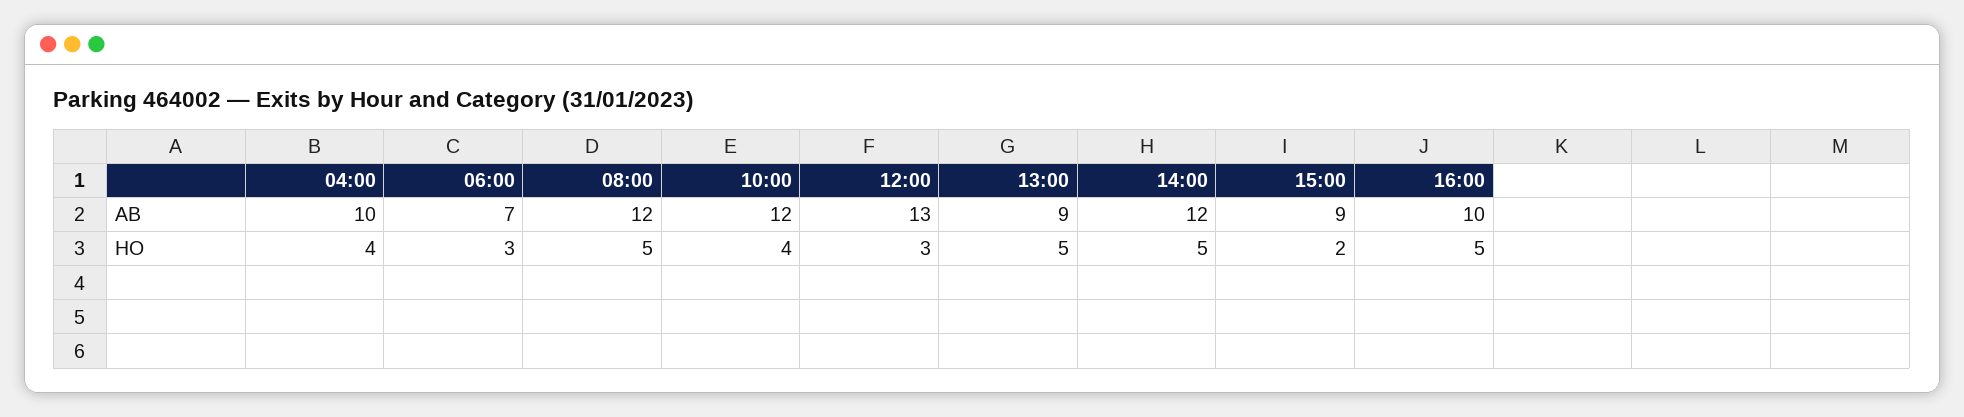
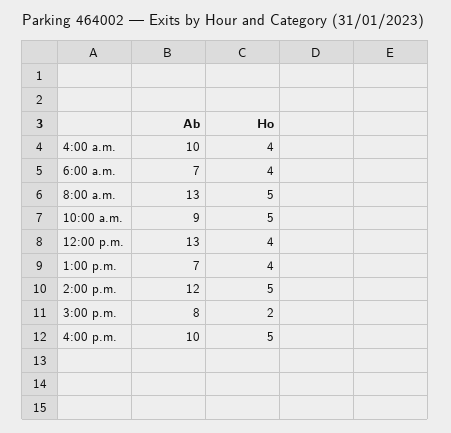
08:00, AB: 12 -> 13
10:00, AB: 12 -> 9
13:00, AB: 9 -> 7
15:00, AB: 9 -> 8
06:00, HO: 3 -> 4
10:00, HO: 4 -> 5
12:00, HO: 3 -> 4
13:00, HO: 5 -> 4

